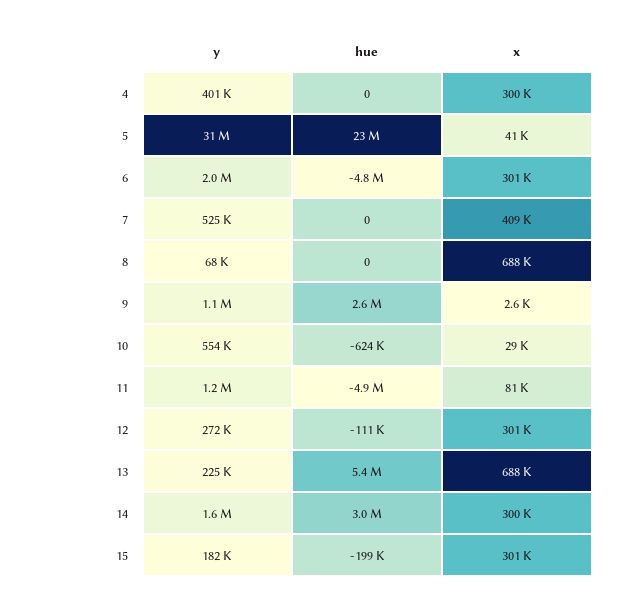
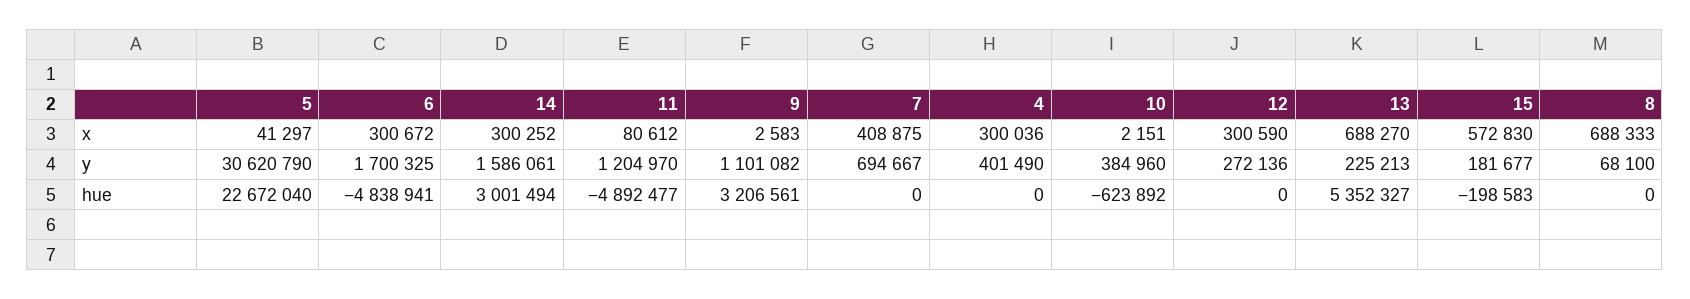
y, 6: 2000000 -> 1700325
y, 7: 525000 -> 694667
hue, 9: 2600000 -> 3206561
y, 10: 554000 -> 384960
x, 10: 29000 -> 2151
hue, 12: -111000 -> 0
x, 15: 301000 -> 572830

